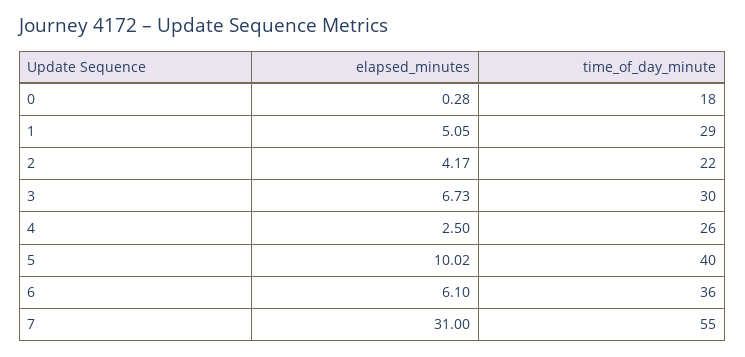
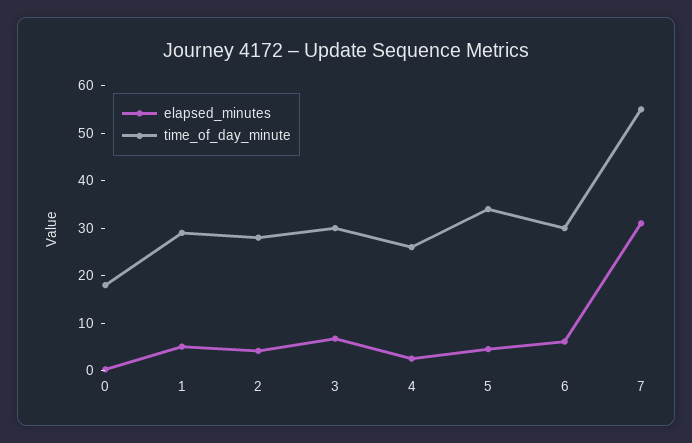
time_of_day_minute, 2: 22 -> 28
elapsed_minutes, 5: 10.02 -> 4
time_of_day_minute, 5: 40 -> 34
time_of_day_minute, 6: 36 -> 30

